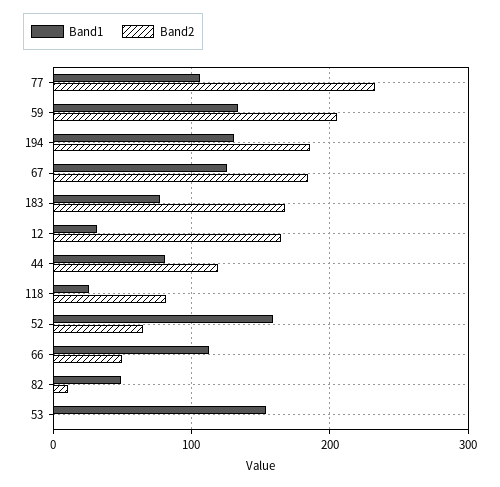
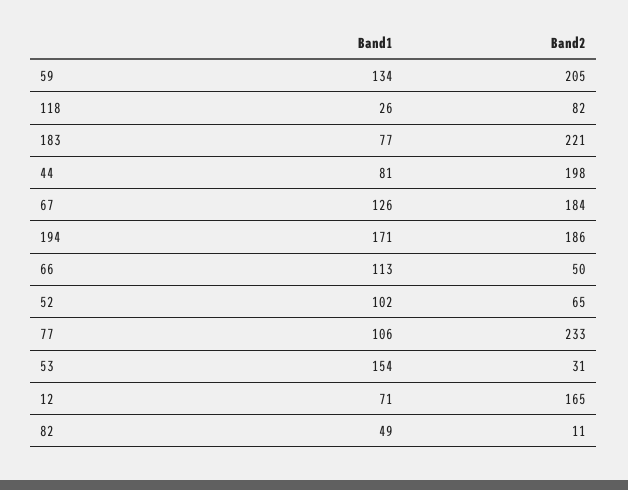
Band1, 194: 130 -> 171
Band2, 183: 170 -> 221
Band1, 12: 30 -> 71
Band2, 44: 120 -> 198
Band1, 52: 160 -> 102
Band2, 53: 0 -> 31

